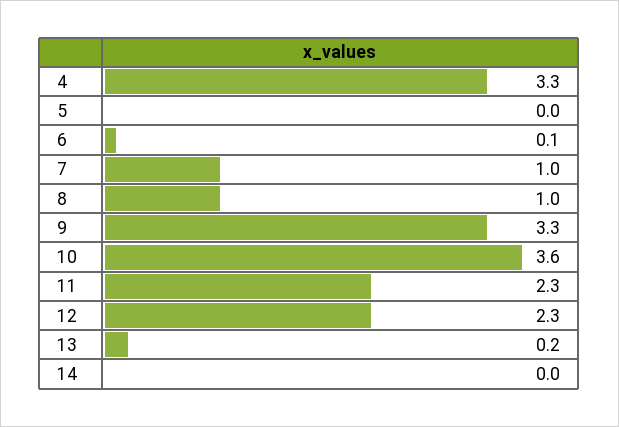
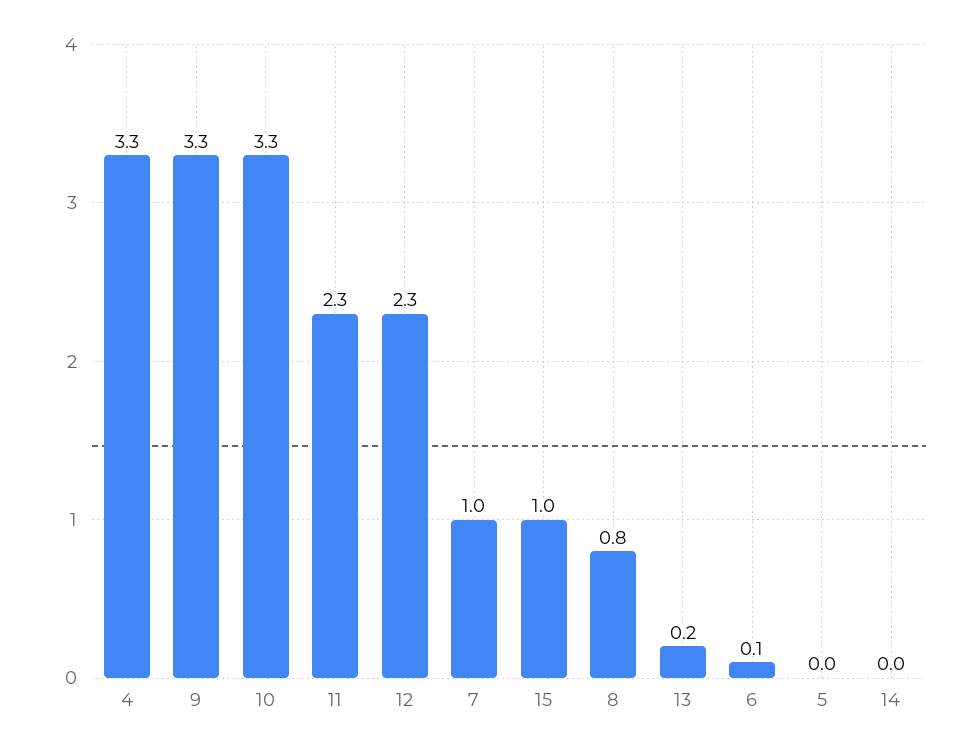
8: 1 -> 0.8
10: 3.6 -> 3.3
15: none -> 1

